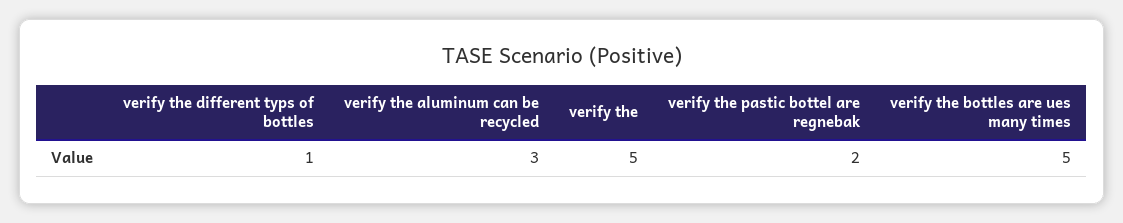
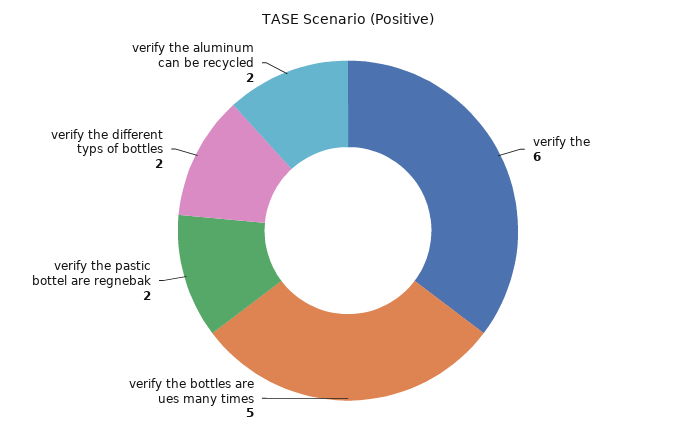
verify the different typs of bottles: 1 -> 2
verify the aluminum can be recycled: 3 -> 2
verify the: 5 -> 6

